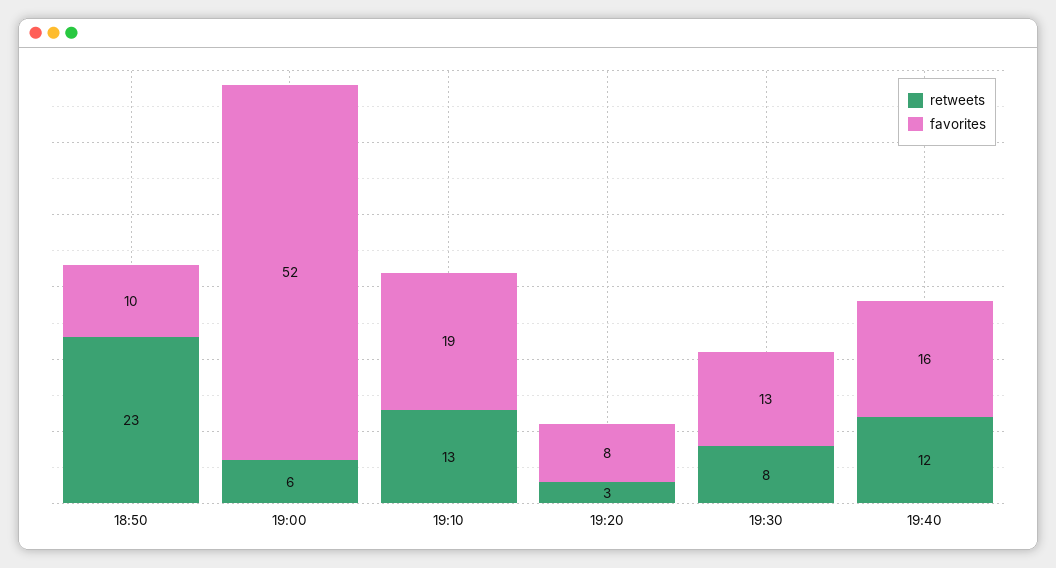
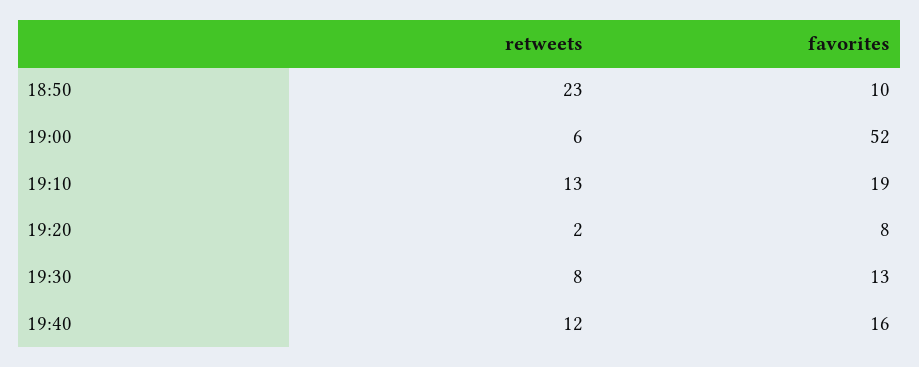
retweets, 19:20: 3 -> 2

